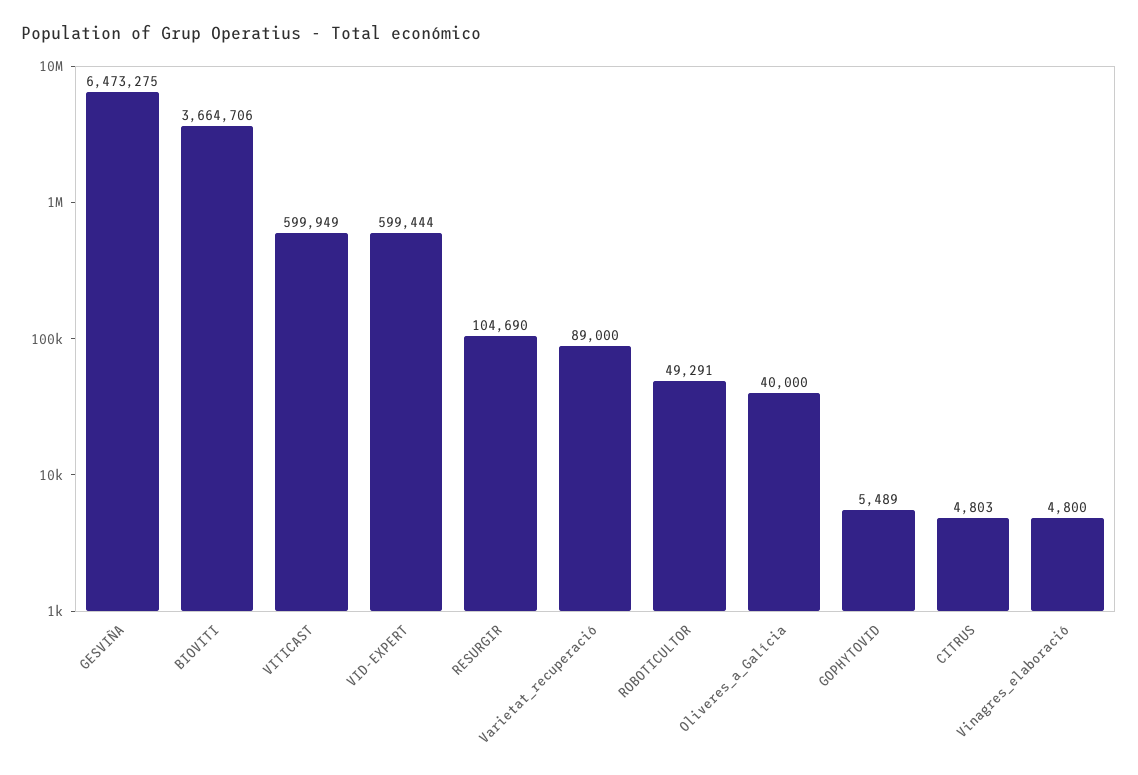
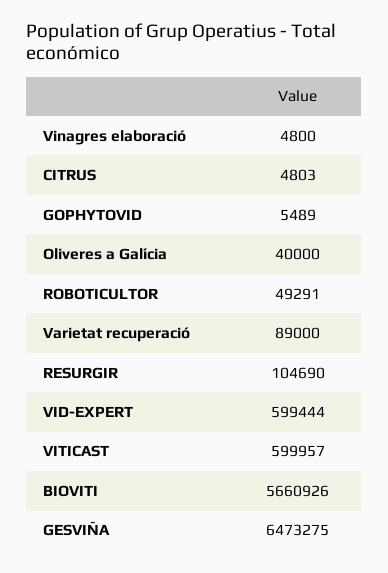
BIOVITI: 3664706 -> 5660926
VITICAST: 599949 -> 599957

